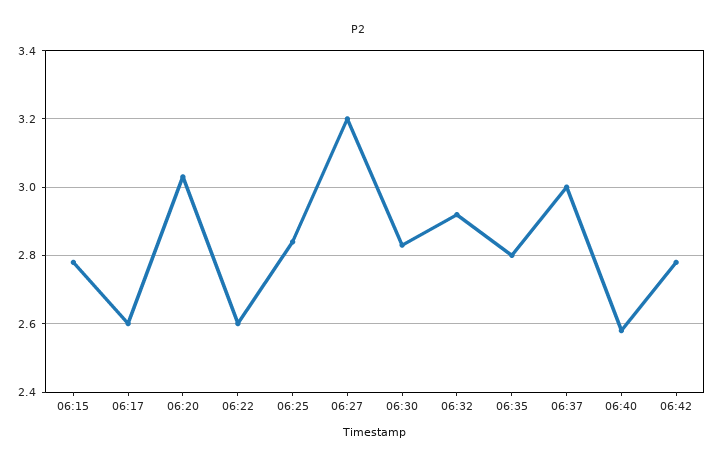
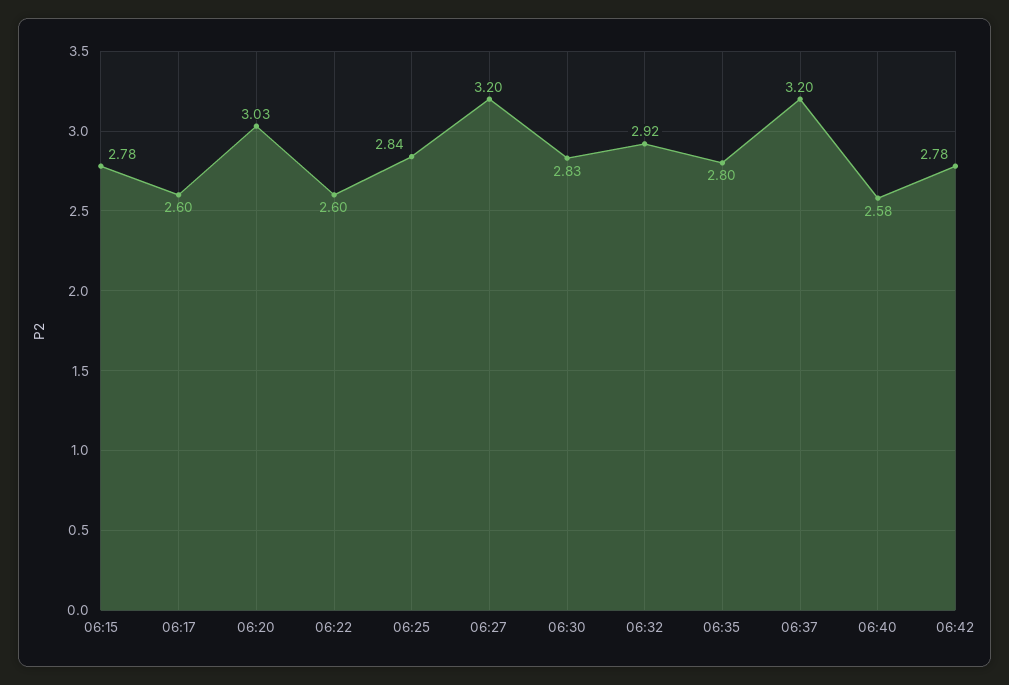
06:37: 3 -> 3.2

